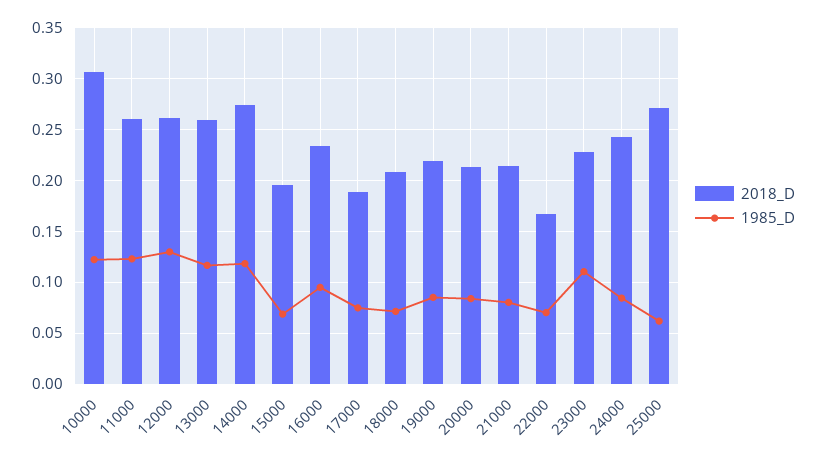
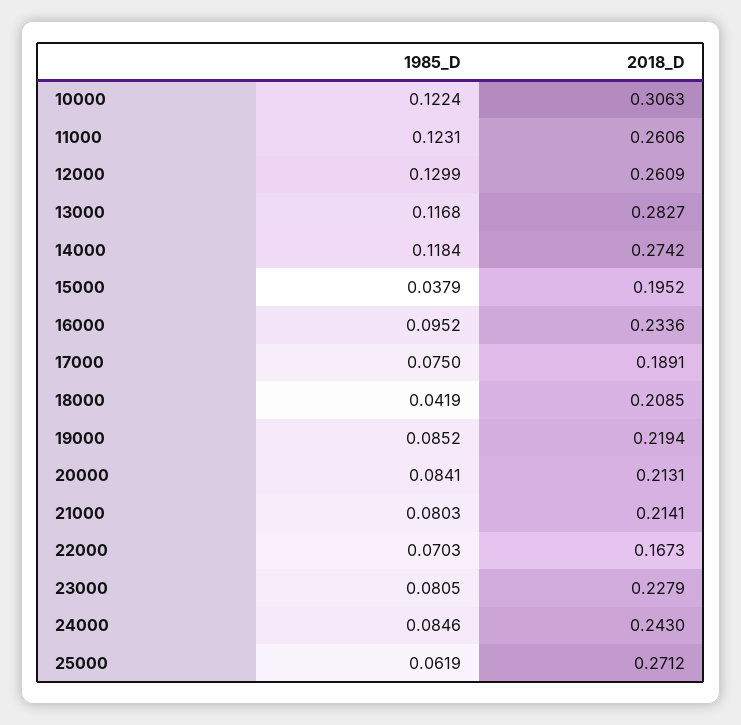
2018_D, 13000: 0.26 -> 0.2827
1985_D, 15000: 0.07 -> 0.0379
1985_D, 18000: 0.07 -> 0.0419
1985_D, 23000: 0.11 -> 0.0805

